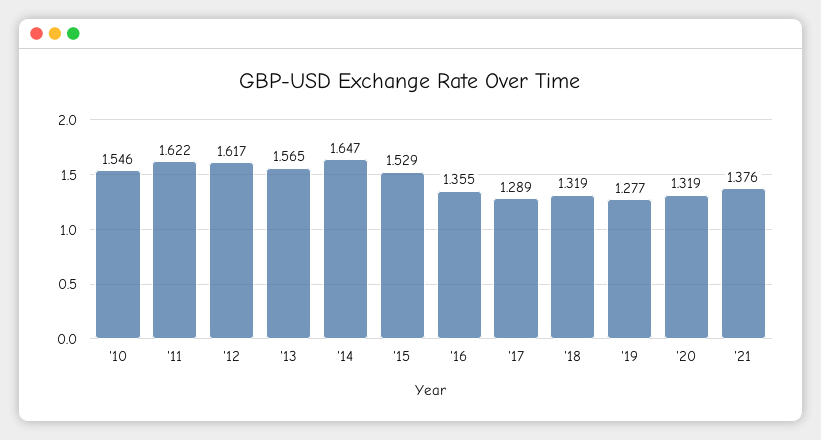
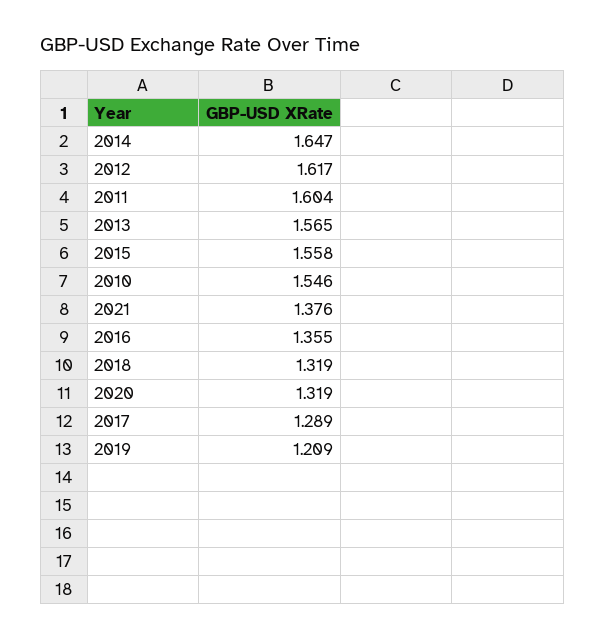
'11: 1.622 -> 1.604
'15: 1.529 -> 1.558
'19: 1.277 -> 1.209

